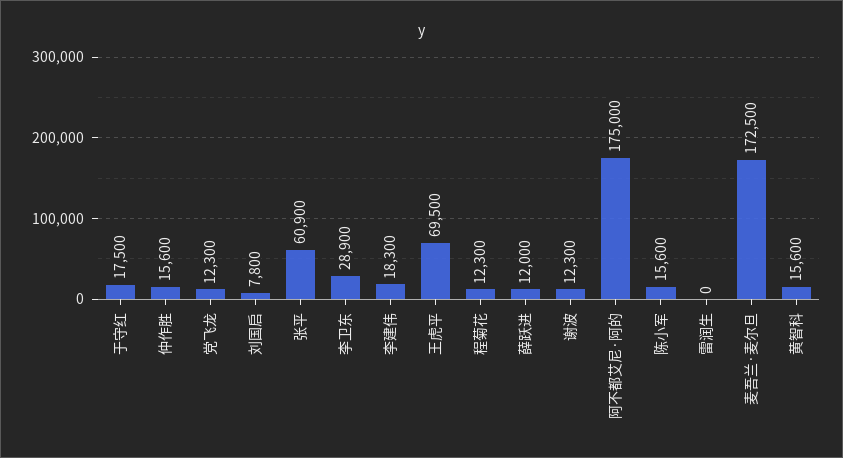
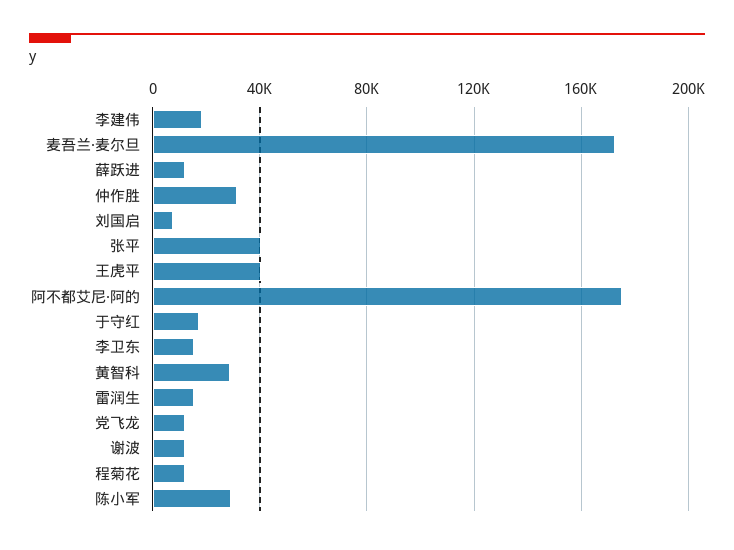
仲作胜: 15600 -> 30000
张平: 60900 -> 40000
李卫东: 28900 -> 15000
王虎平: 69500 -> 40000
陈小军: 15600 -> 30000
雷润生: 0 -> 15000
黄智科: 15600 -> 30000

